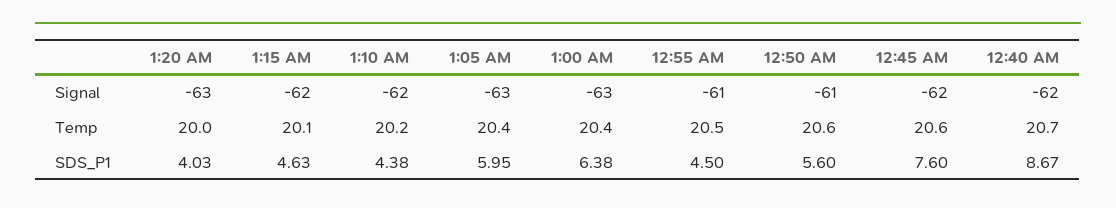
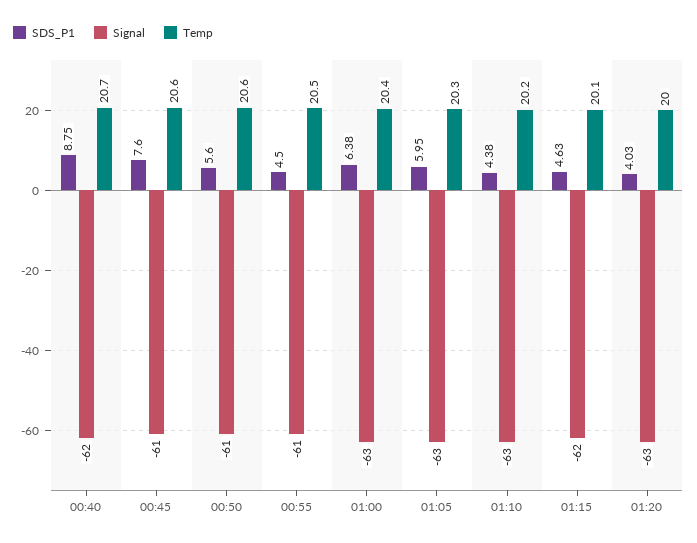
Signal, 1:10 AM: -62 -> -63
Signal, 12:45 AM: -62 -> -61
Temp, 1:05 AM: 20.4 -> 20.3
SDS_P1, 12:40 AM: 8.67 -> 8.75

